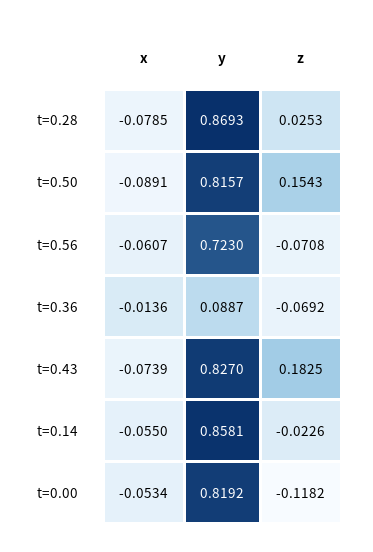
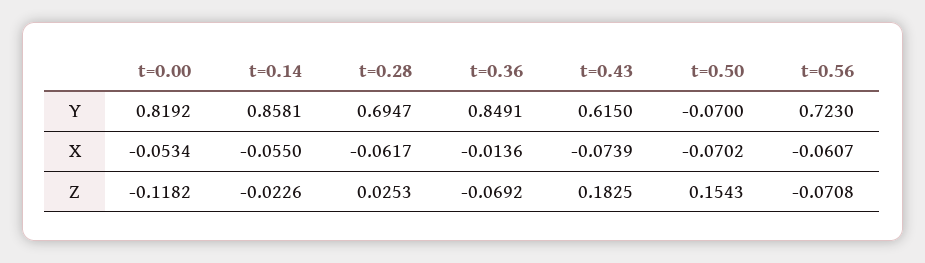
x, t=0.28: -0.0785 -> -0.0617
y, t=0.28: 0.8693 -> 0.6947
x, t=0.50: -0.0891 -> -0.0702
y, t=0.50: 0.8157 -> -0.07
y, t=0.36: 0.0887 -> 0.8491
y, t=0.43: 0.827 -> 0.615

